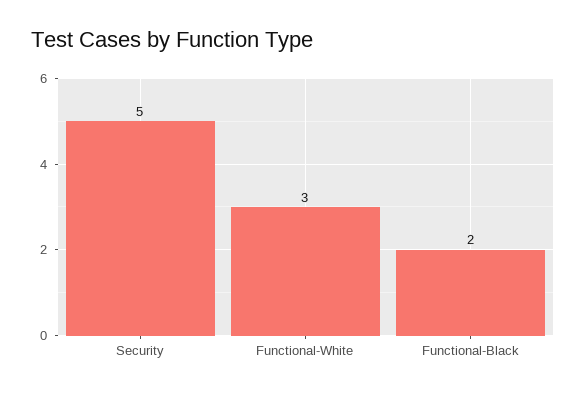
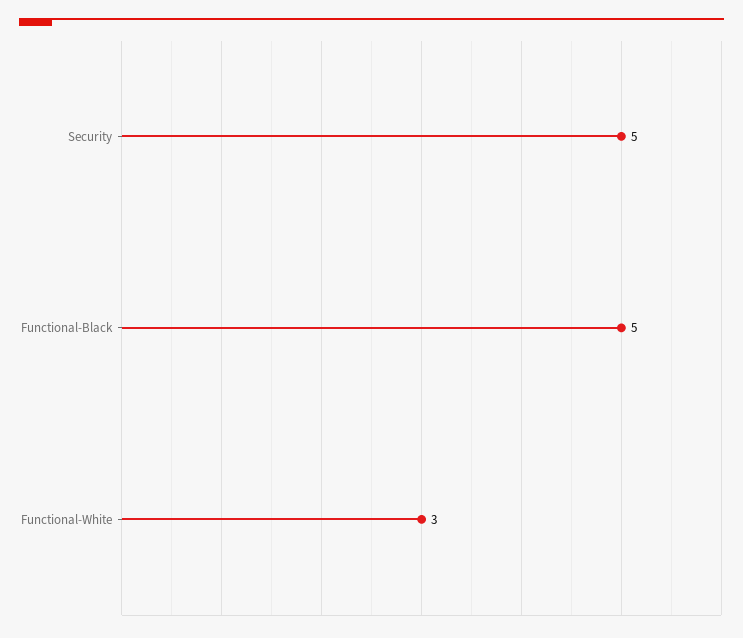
Functional-Black: 2 -> 5

